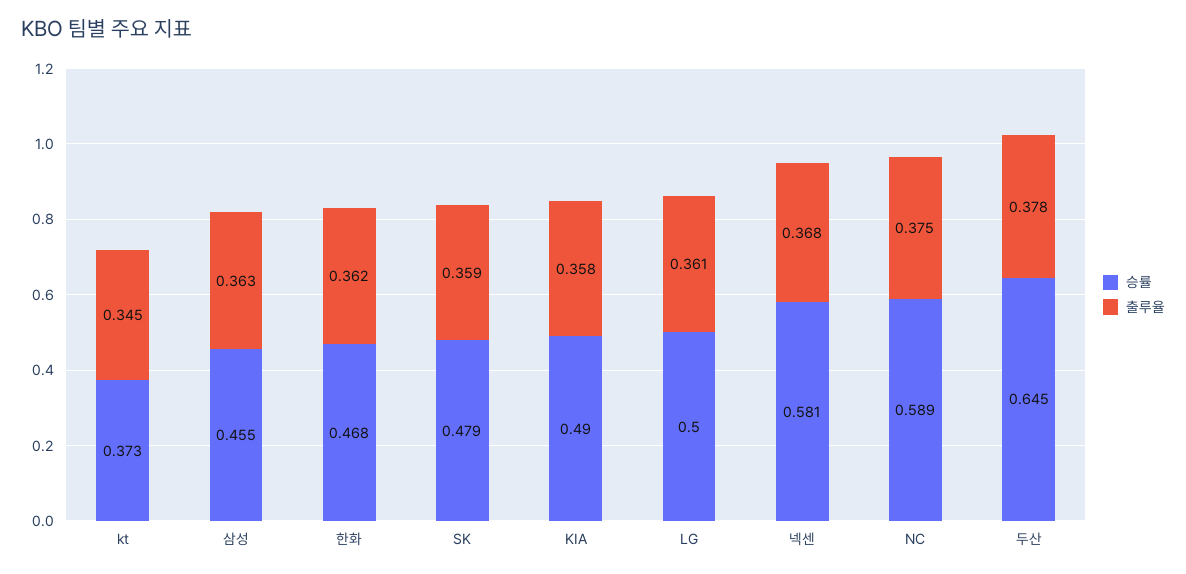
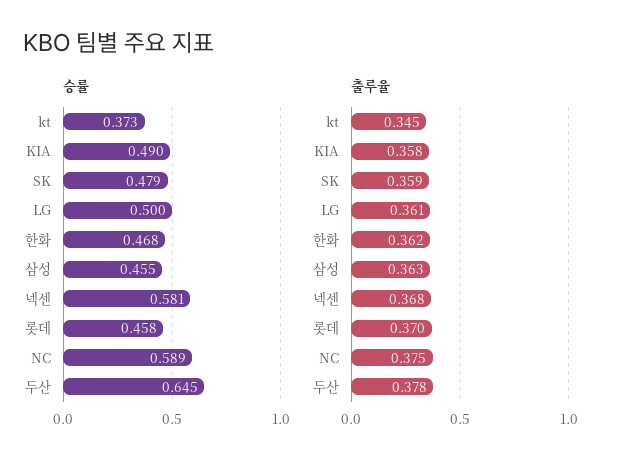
승률, 롯데: none -> 0.458
출루율, 롯데: none -> 0.37

